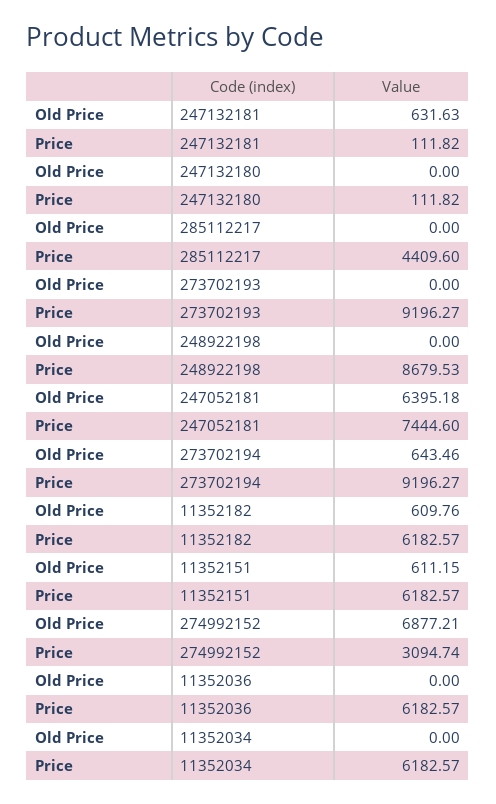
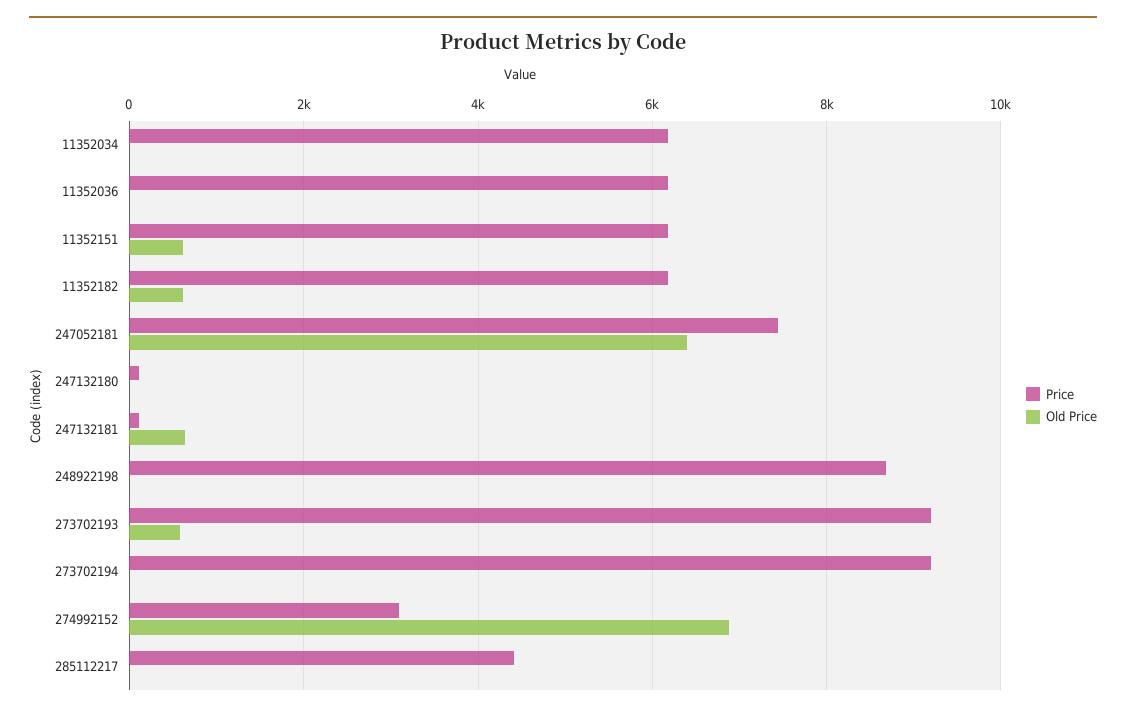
Old Price, 273702193: 0 -> 600
Old Price, 273702194: 643.46 -> 0

